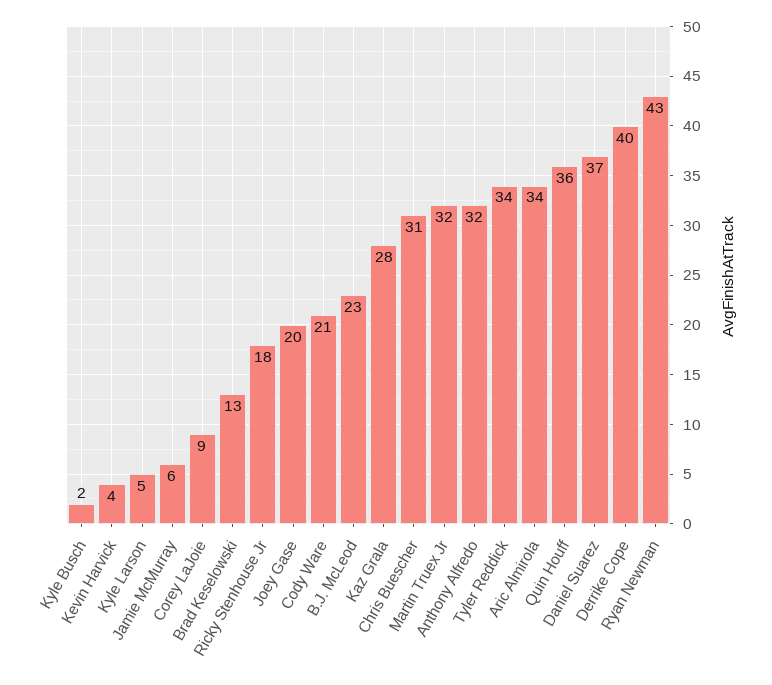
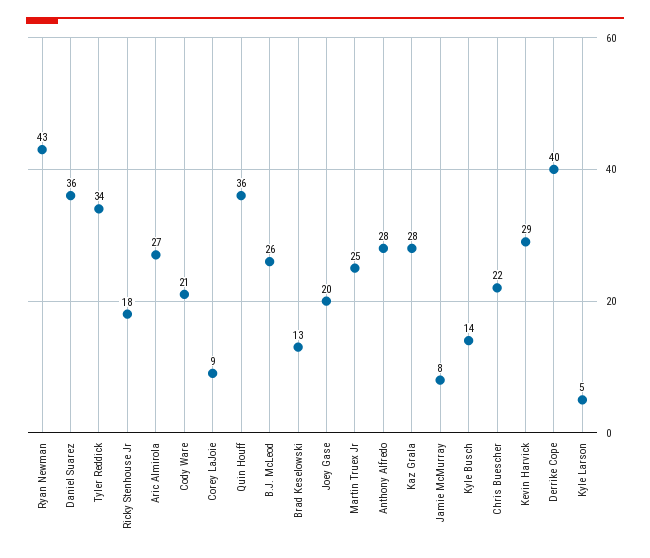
Kyle Busch: 2 -> 14
Kevin Harvick: 4 -> 29
Jamie McMurray: 6 -> 8
B.J. McLeod: 23 -> 26
Chris Buescher: 31 -> 22
Martin Truex Jr: 32 -> 25
Anthony Alfredo: 32 -> 28
Aric Almirola: 34 -> 27
Daniel Suarez: 37 -> 36

